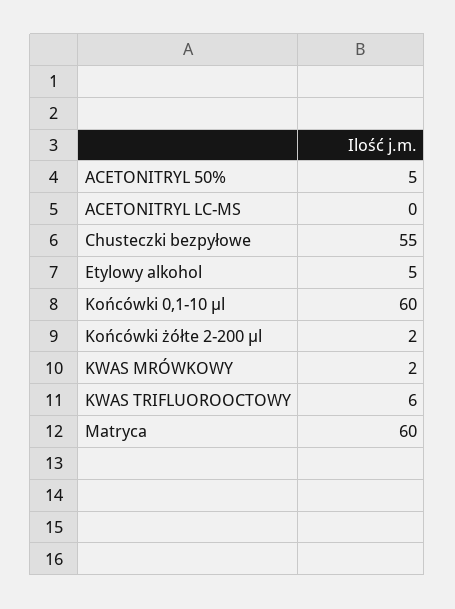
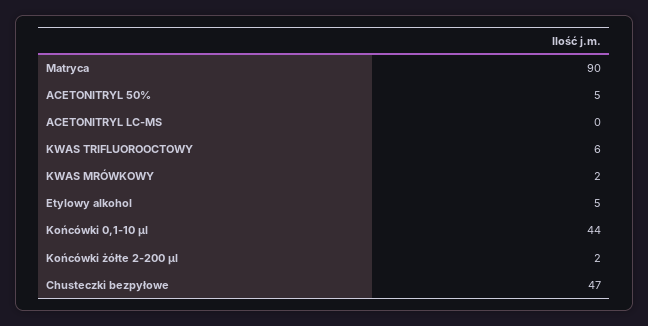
Chusteczki bezpyłowe: 55 -> 47
Końcówki 0,1-10 µl: 60 -> 44
Matryca: 60 -> 90

